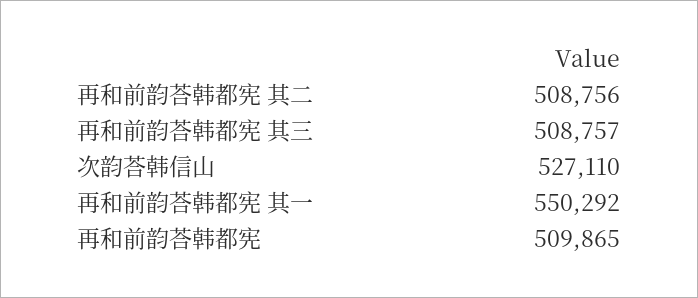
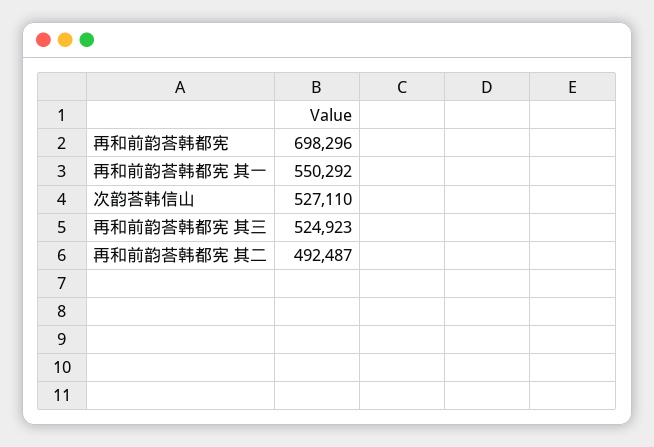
再和前韵荅韩都宪 其二: 508756 -> 492487
再和前韵荅韩都宪 其三: 508757 -> 524923
再和前韵荅韩都宪: 509865 -> 698296

